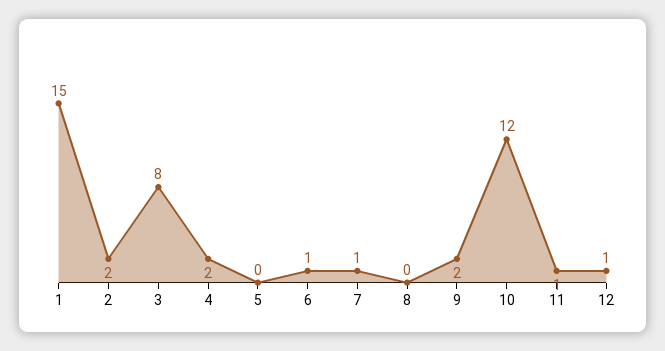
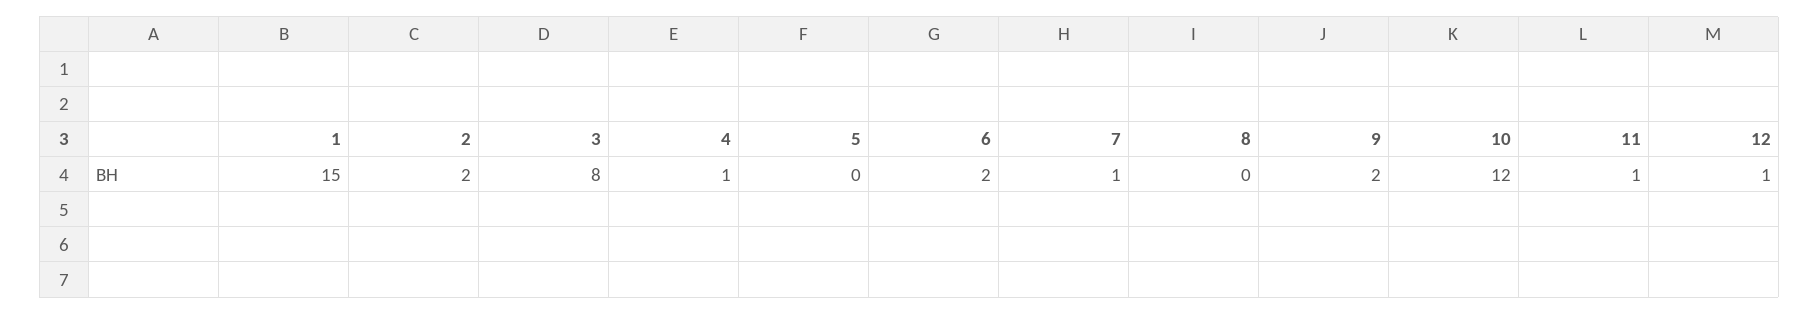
4: 2 -> 1
6: 1 -> 2

